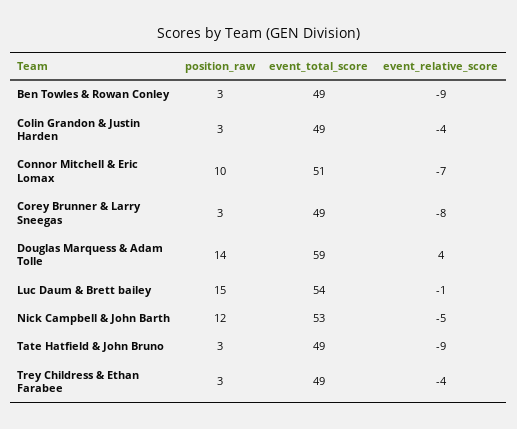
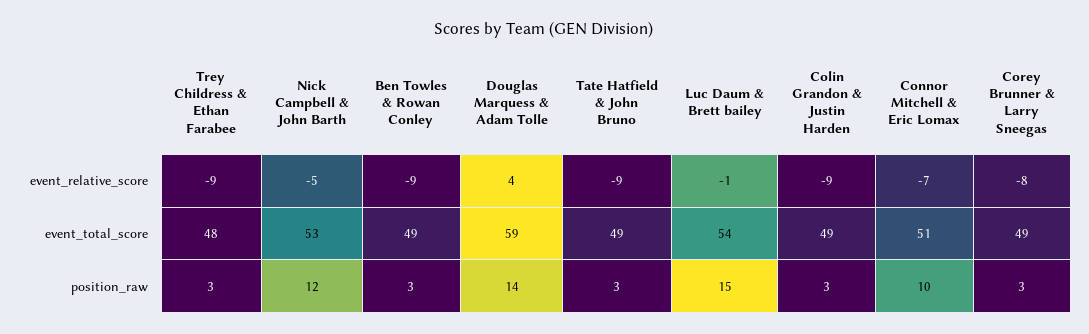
event_relative_score, Colin Grandon & Justin Harden: -4 -> -9
event_total_score, Trey Childress & Ethan Farabee: 49 -> 48
event_relative_score, Trey Childress & Ethan Farabee: -4 -> -9

